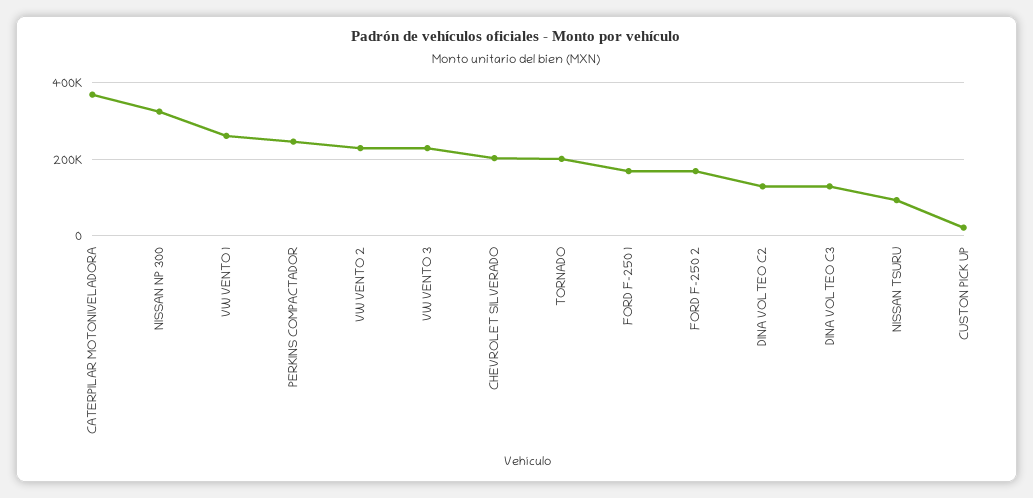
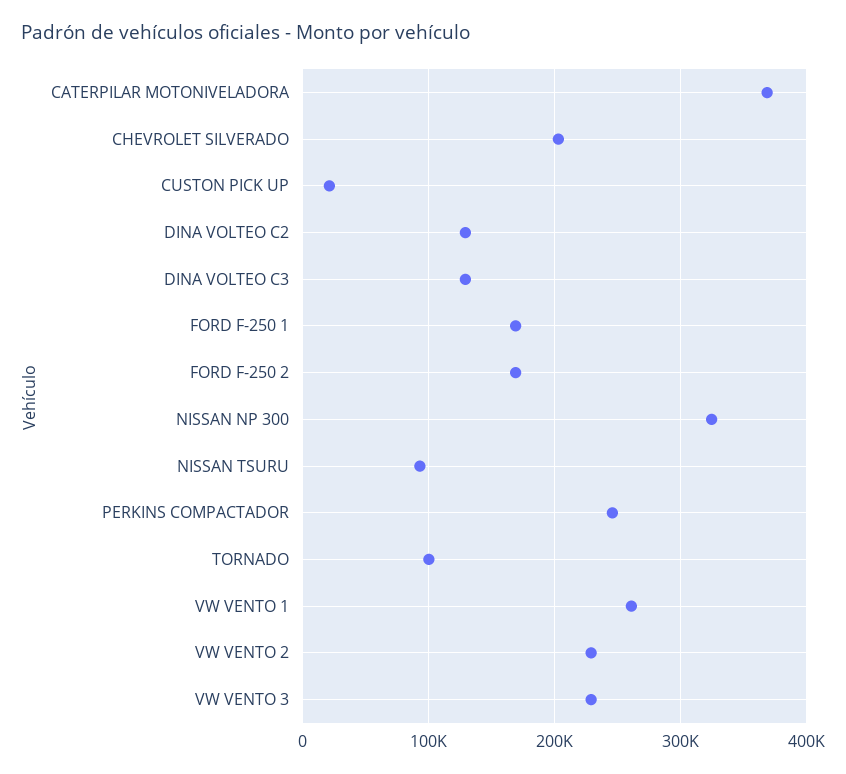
TORNADO: 200000 -> 100000

